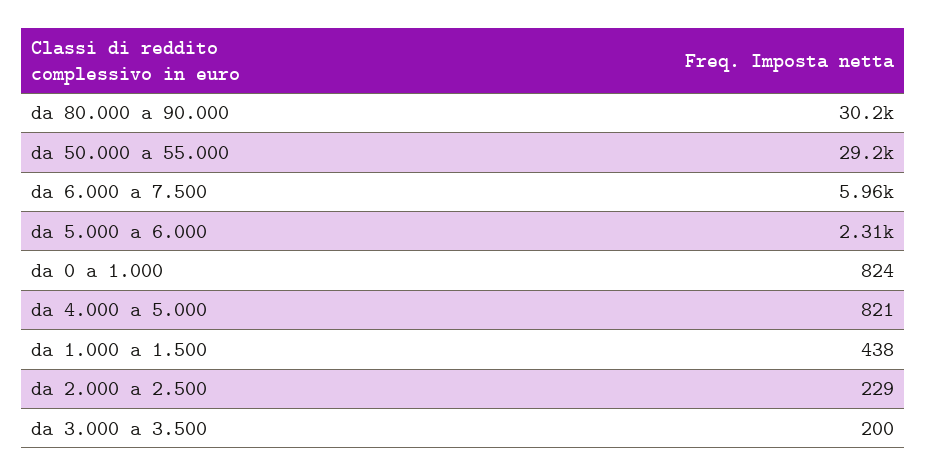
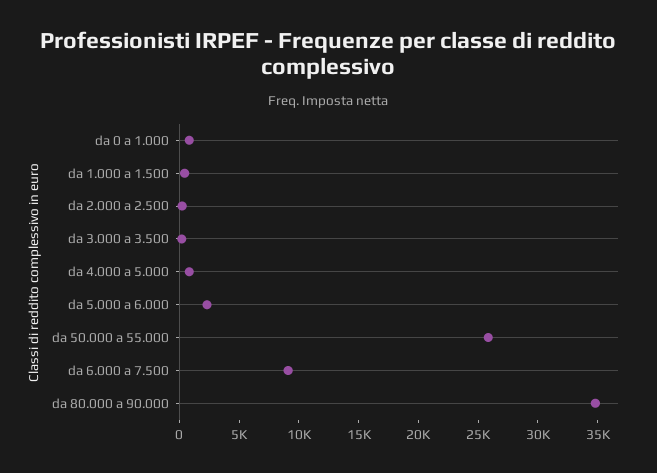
da 80.000 a 90.000: 30200 -> 35000
da 50.000 a 55.000: 29200 -> 26000
da 6.000 a 7.500: 5960 -> 9000

